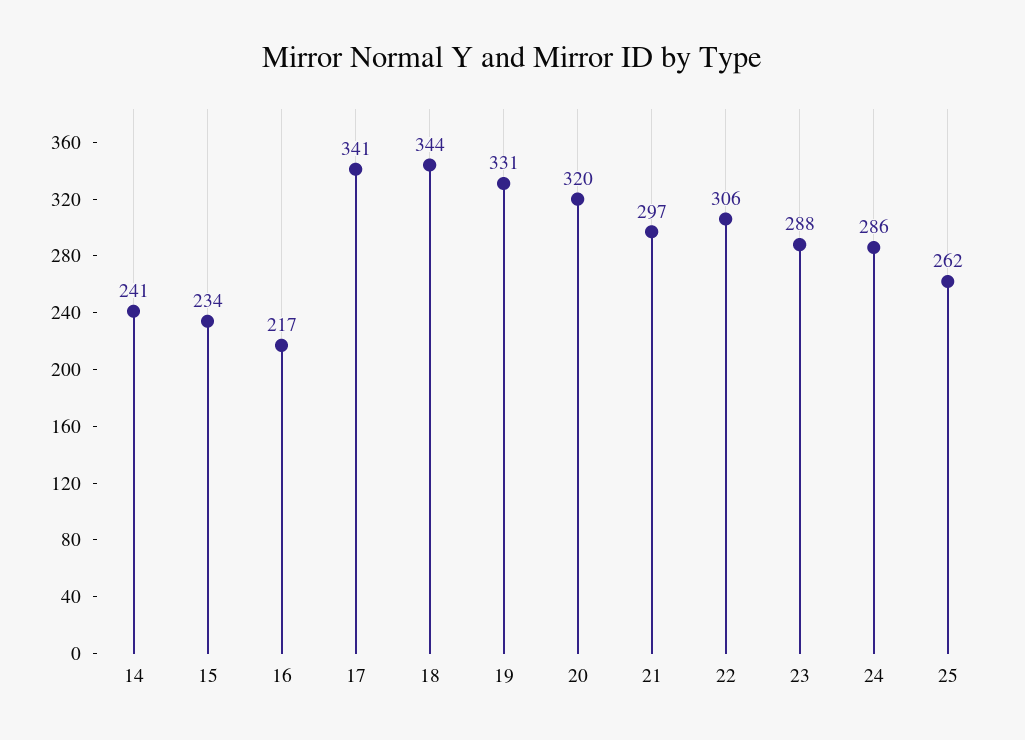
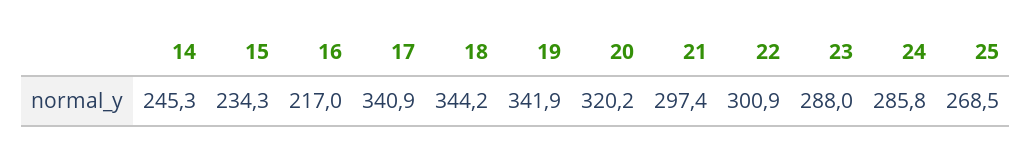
14: 241 -> 245.3
19: 331 -> 341.9
22: 306 -> 300.9
25: 262 -> 268.5

